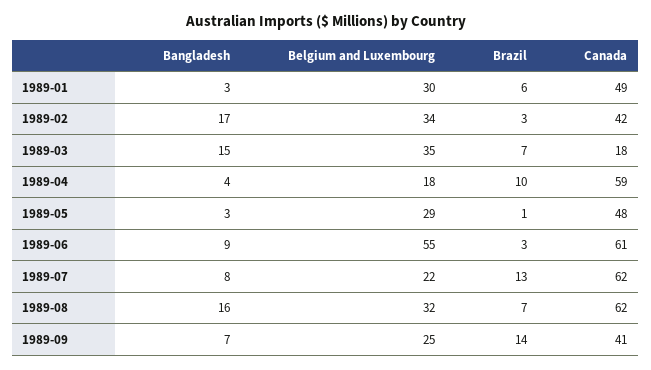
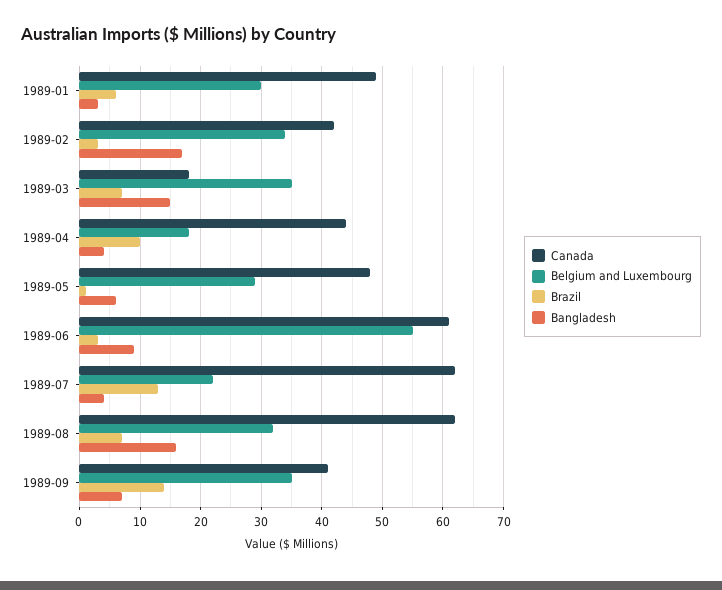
Canada, 1989-04: 59 -> 44
Bangladesh, 1989-05: 3 -> 6
Bangladesh, 1989-07: 8 -> 4
Belgium and Luxembourg, 1989-09: 25 -> 35

